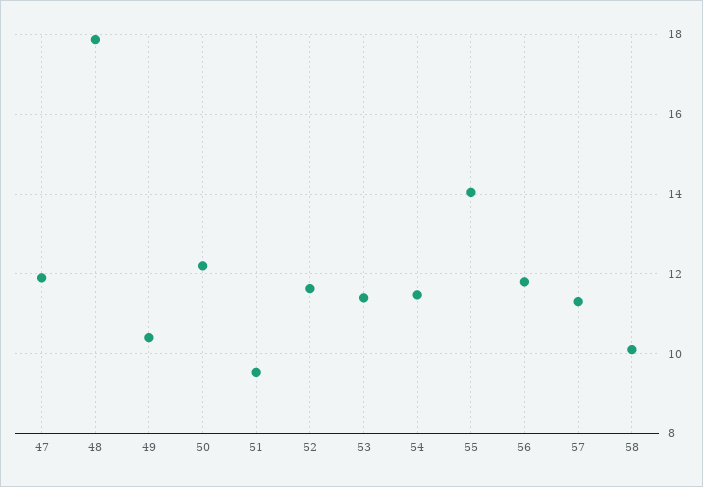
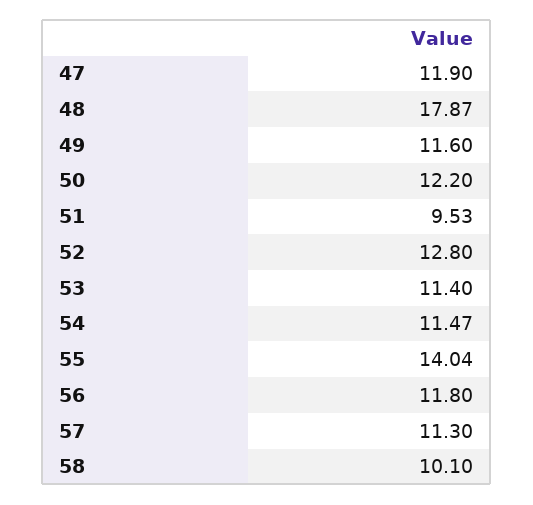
49: 10.4 -> 11.6
52: 11.6 -> 12.8

